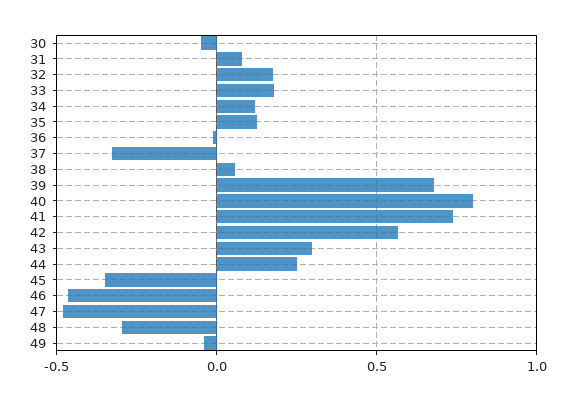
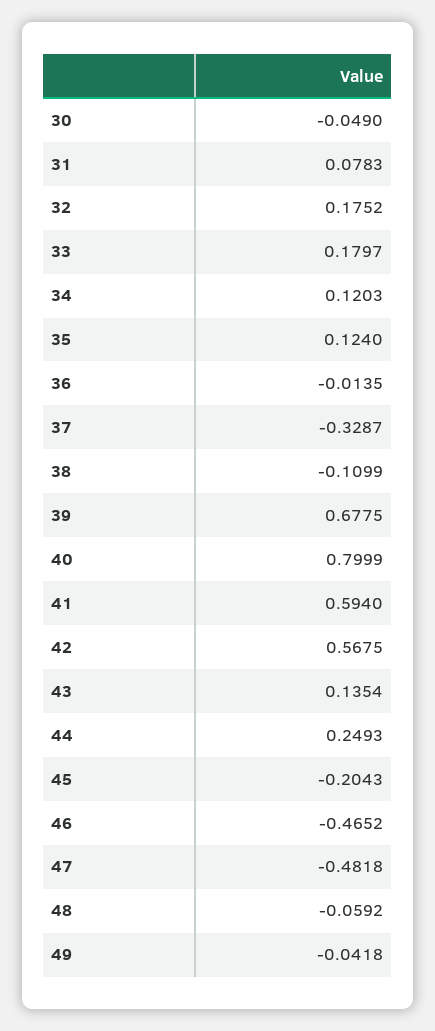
38: 0.05 -> -0.1099
41: 0.75 -> 0.594
43: 0.3 -> 0.1354
45: -0.35 -> -0.2043
48: -0.3 -> -0.0592

